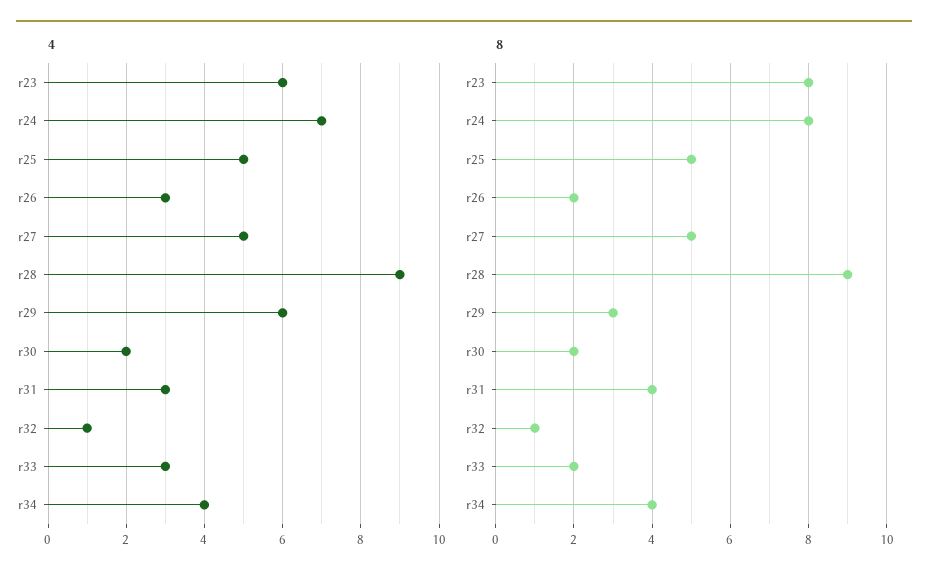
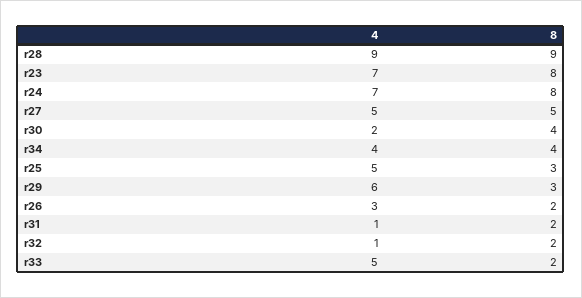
4, r23: 6 -> 7
4, r31: 3 -> 1
4, r33: 3 -> 5
8, r25: 5 -> 3
8, r30: 2 -> 4
8, r31: 4 -> 2
8, r32: 1 -> 2

